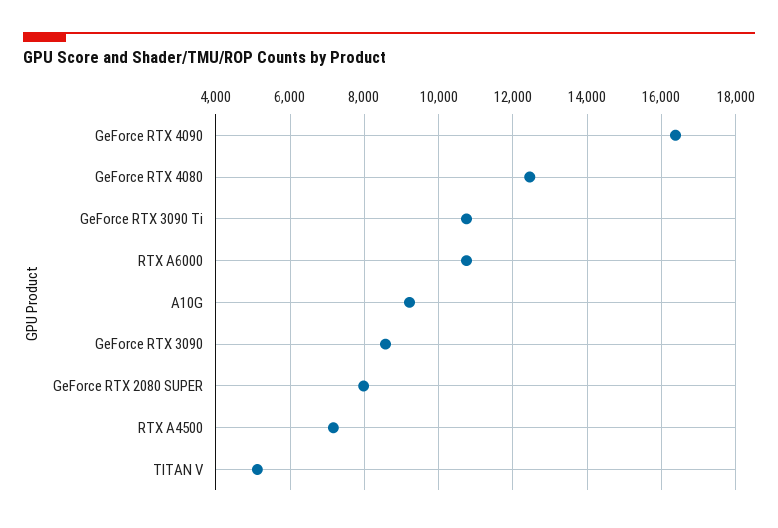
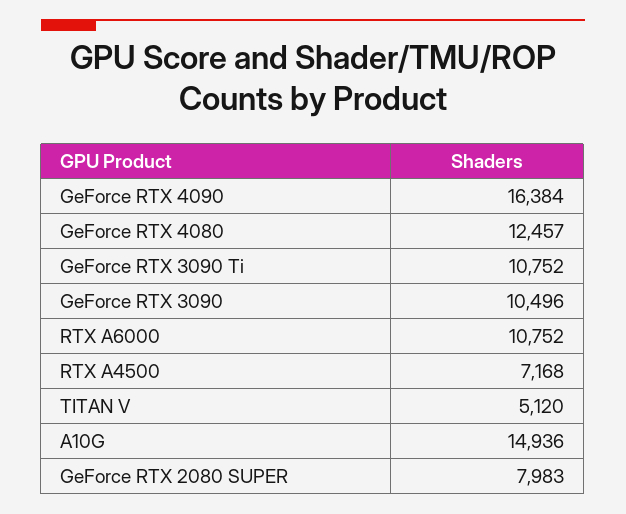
A10G: 9200 -> 14936
GeForce RTX 3090: 8600 -> 10496

